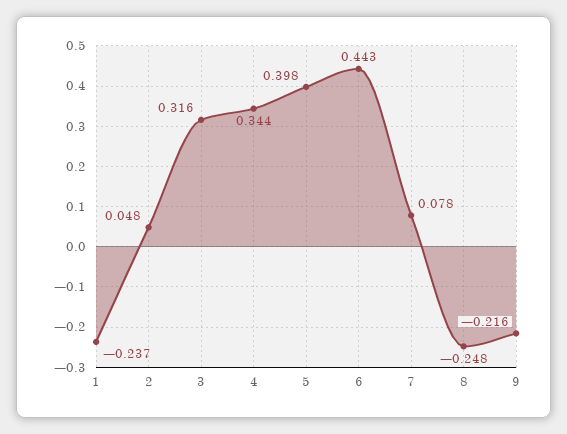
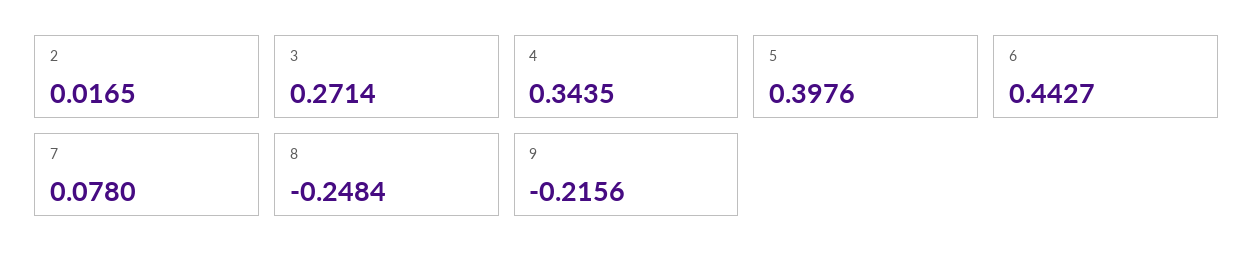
1: -0.237 -> none
2: 0.048 -> 0.0165
3: 0.316 -> 0.2714

